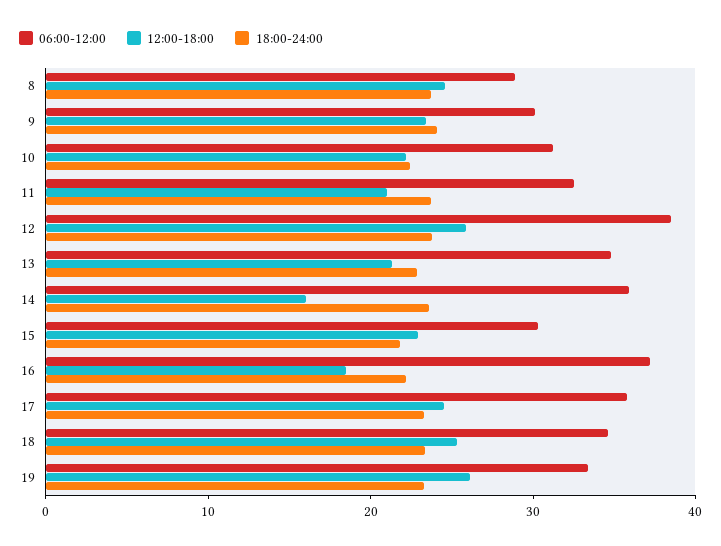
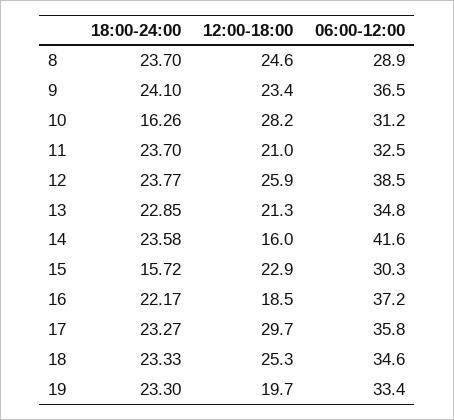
06:00-12:00, 9: 30 -> 36.5
12:00-18:00, 10: 22 -> 28.2
18:00-24:00, 10: 22 -> 16.26
06:00-12:00, 14: 36 -> 41.6
18:00-24:00, 15: 22 -> 15.72
12:00-18:00, 17: 24 -> 29.7
12:00-18:00, 19: 26 -> 19.7

